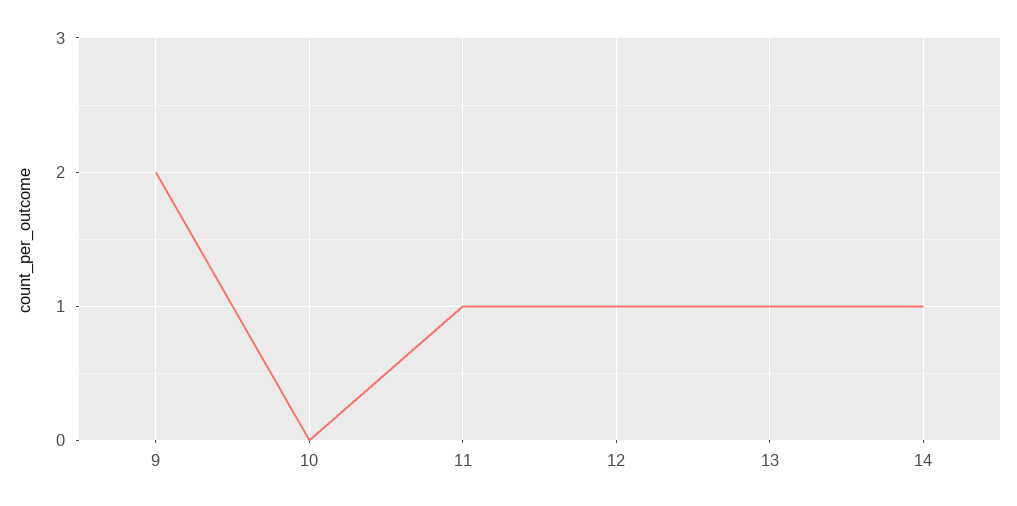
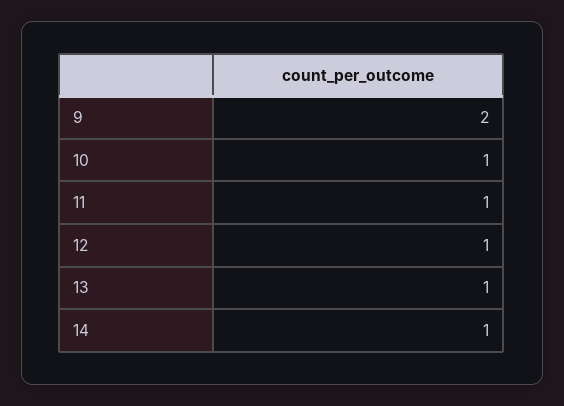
10: 0 -> 1

